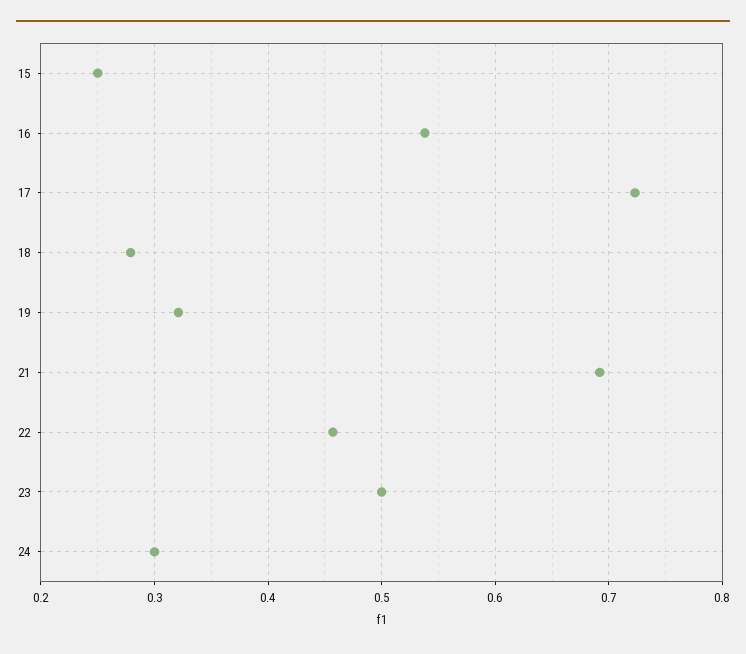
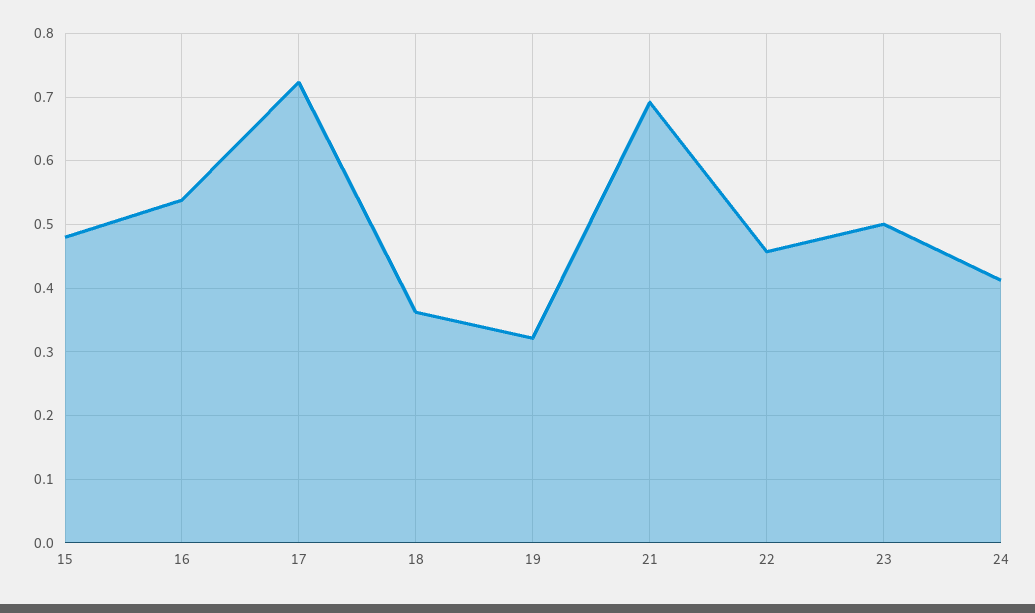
15: 0.25 -> 0.48
18: 0.28 -> 0.36
24: 0.3 -> 0.41

